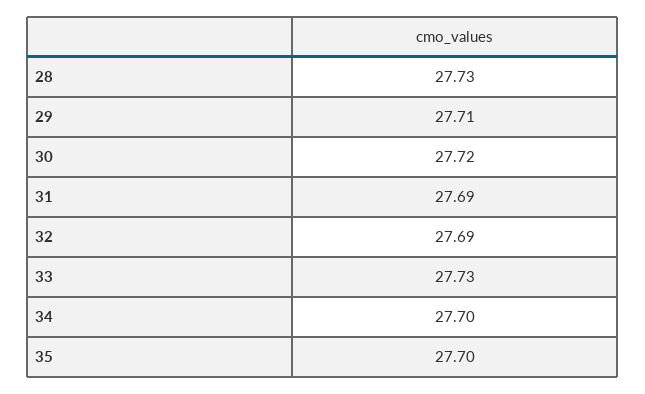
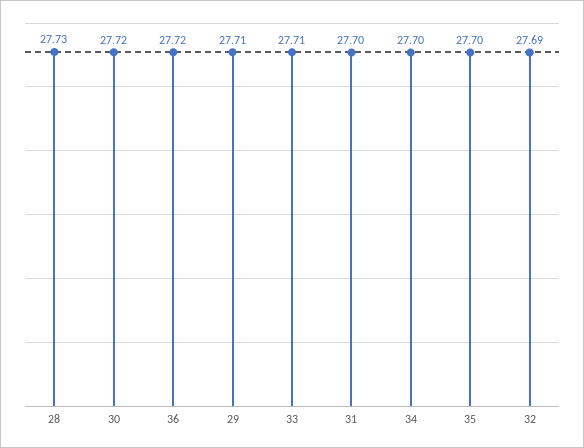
31: 27.69 -> 27.7
33: 27.73 -> 27.71
36: none -> 27.72

